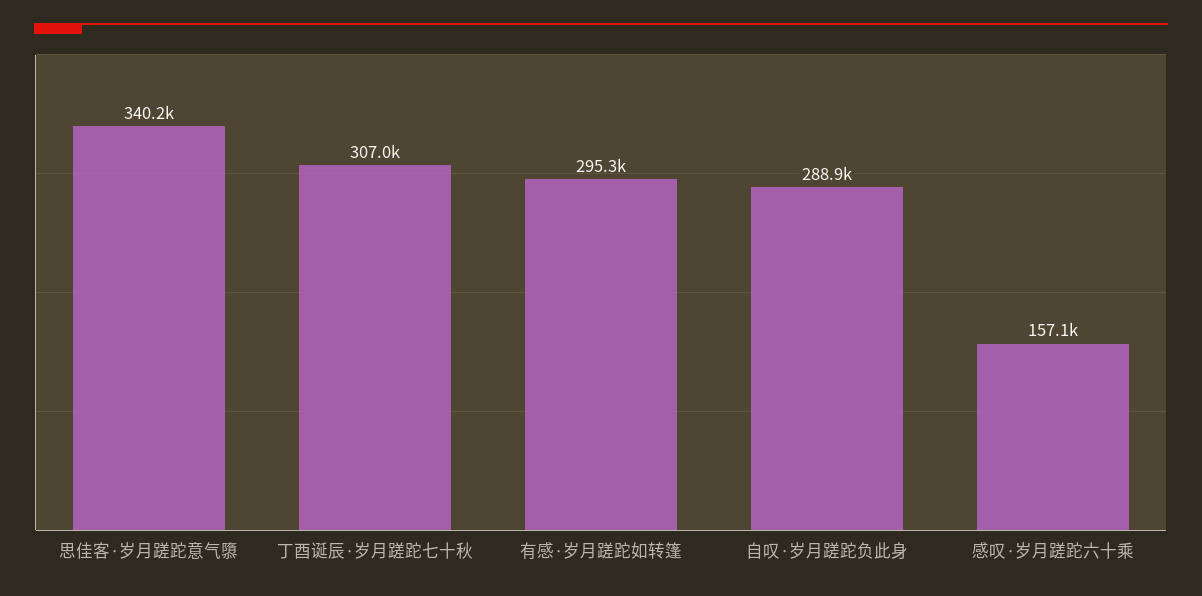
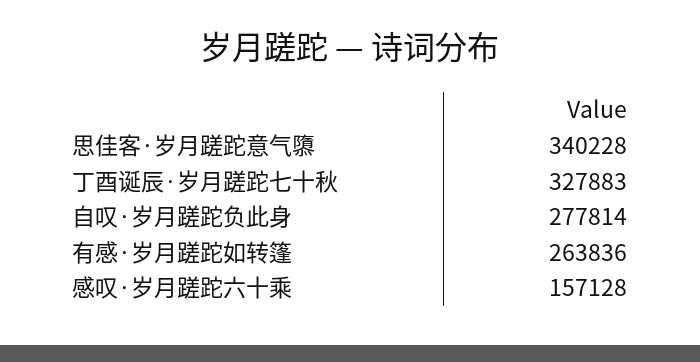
丁酉诞辰·岁月蹉跎七十秋: 307000 -> 327883
有感·岁月蹉跎如转篷: 295300 -> 263836
自叹·岁月蹉跎负此身: 288900 -> 277814

